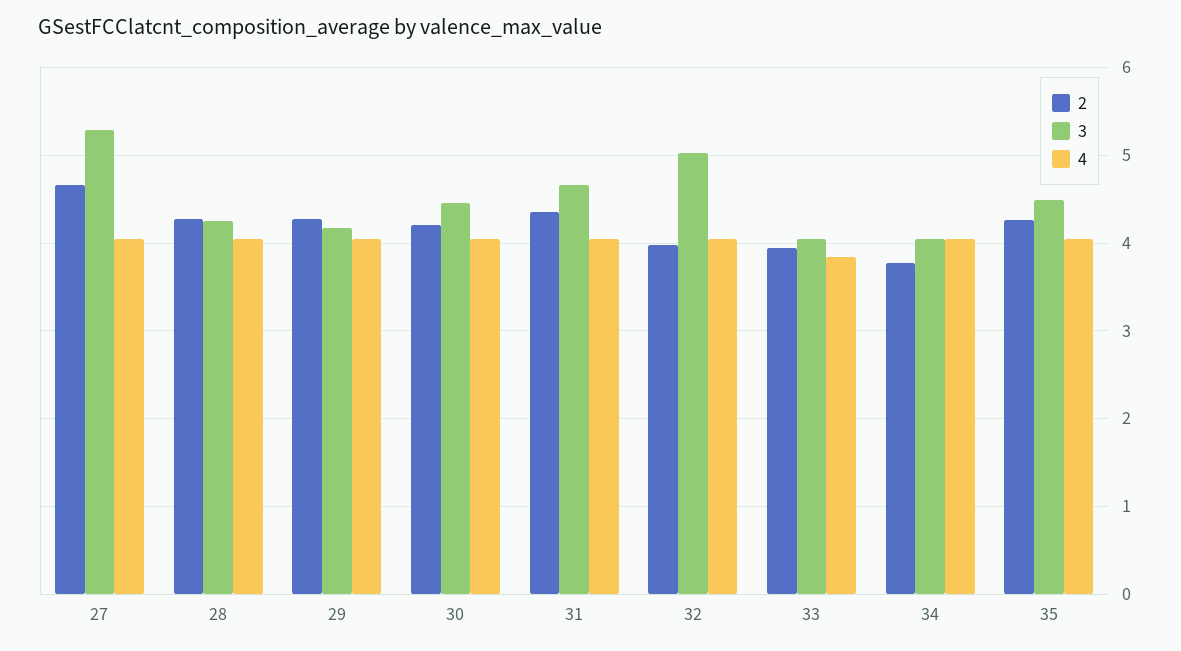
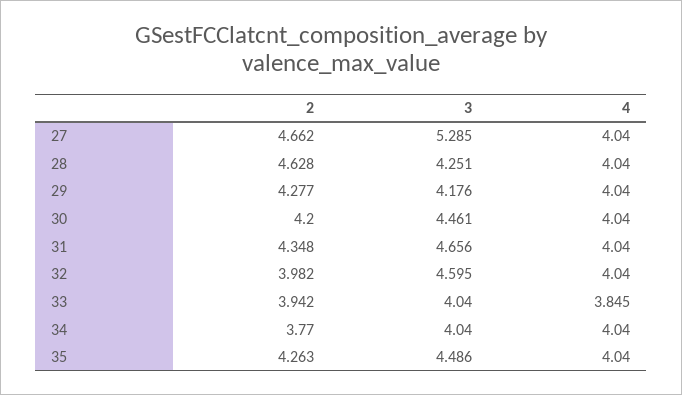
2, 28: 4.3 -> 4.628
3, 32: 5 -> 4.595

